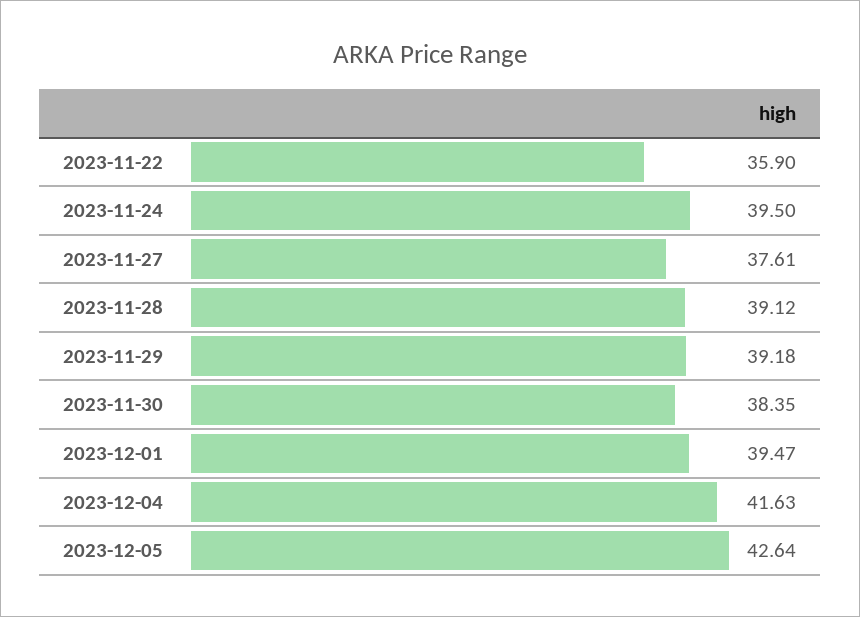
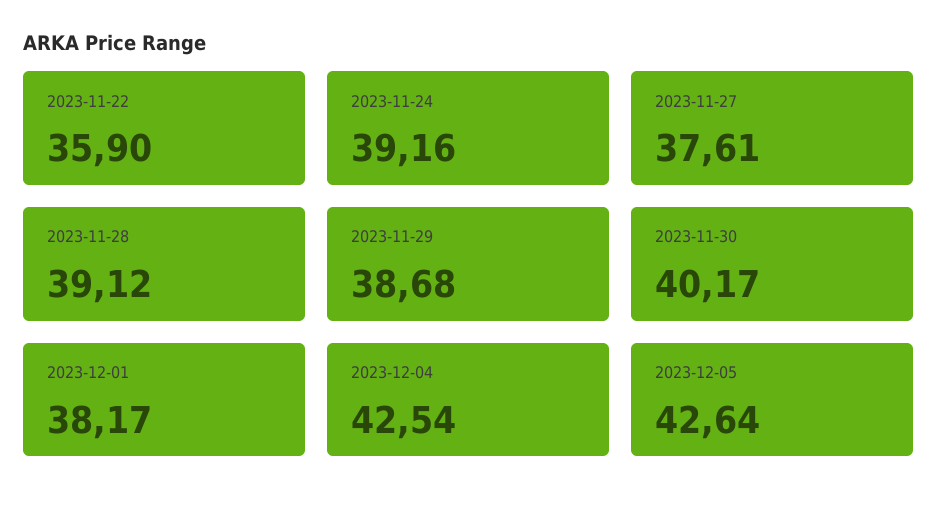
2023-11-24: 39.5 -> 39.16
2023-11-29: 39.18 -> 38.68
2023-11-30: 38.35 -> 40.17
2023-12-01: 39.47 -> 38.17
2023-12-04: 41.63 -> 42.54

